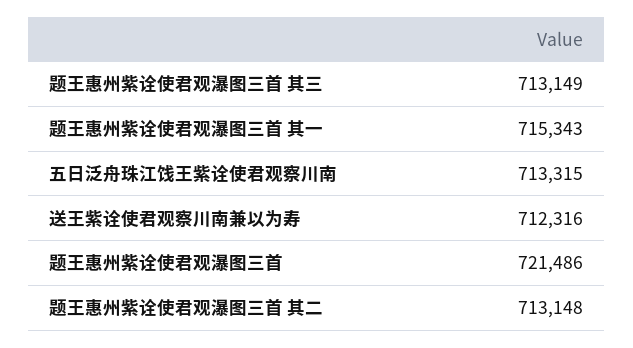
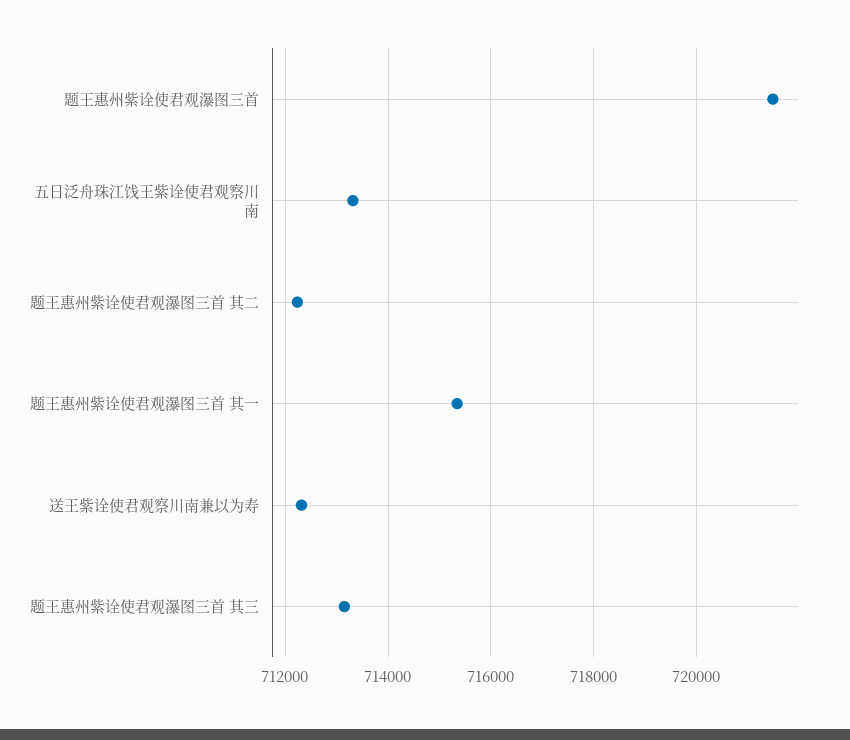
题王惠州紫诠使君观瀑图三首 其二: 713148 -> 712200

